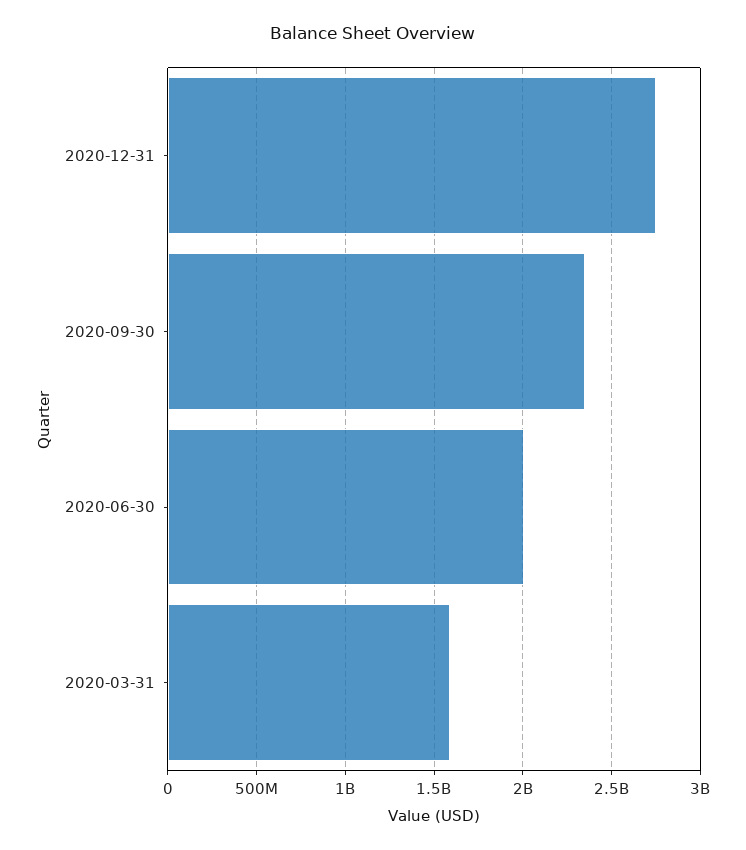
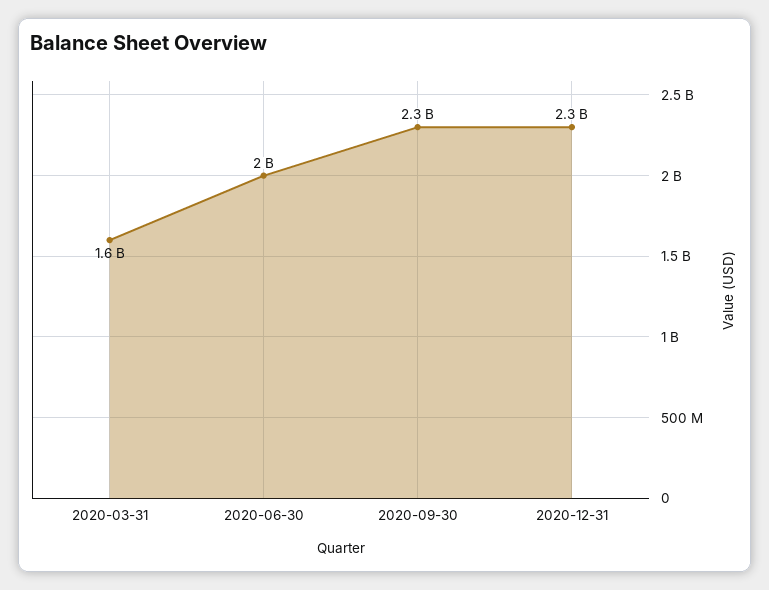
2020-12-31: 2750000000 -> 2300000000

